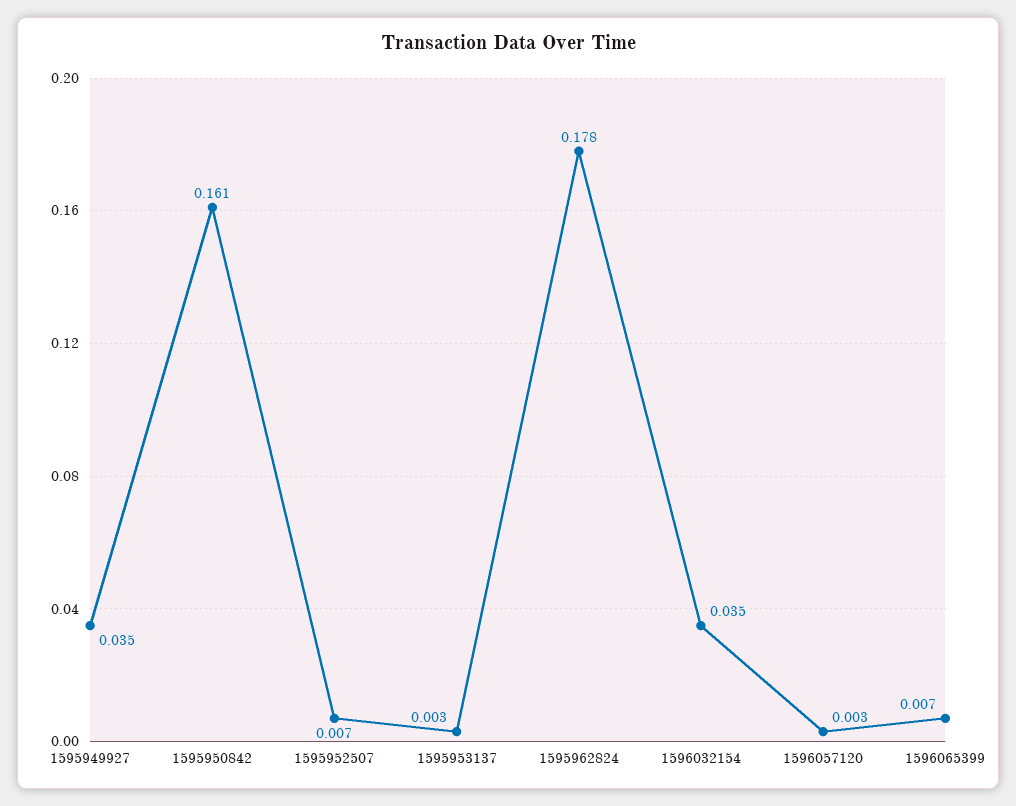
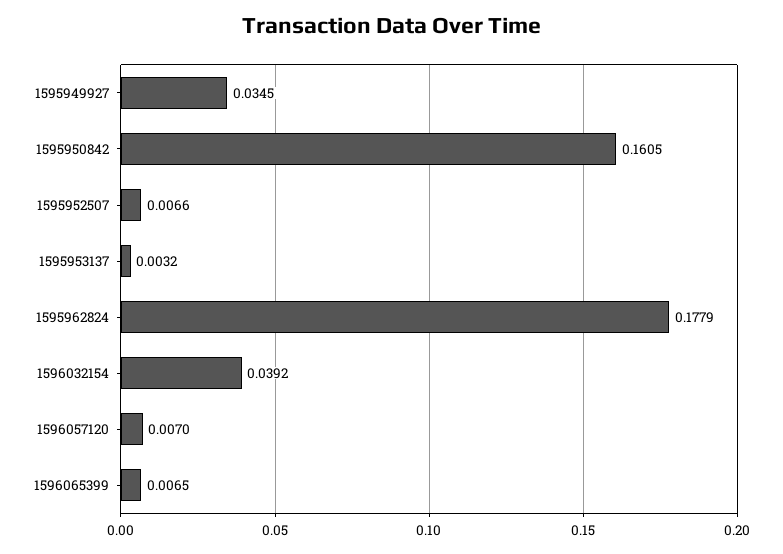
1596032154: 0.035 -> 0.0392
1596057120: 0.003 -> 0.007

